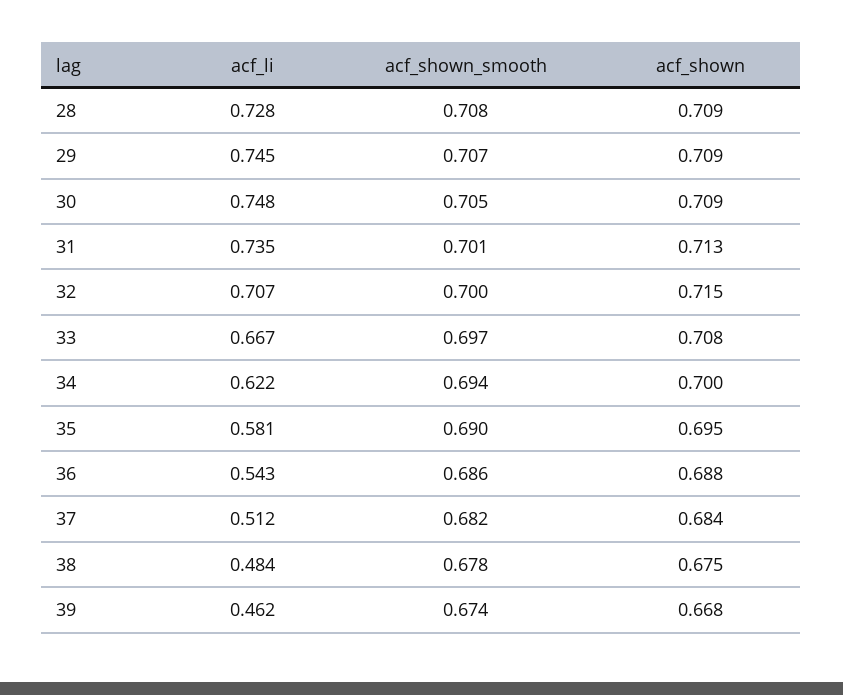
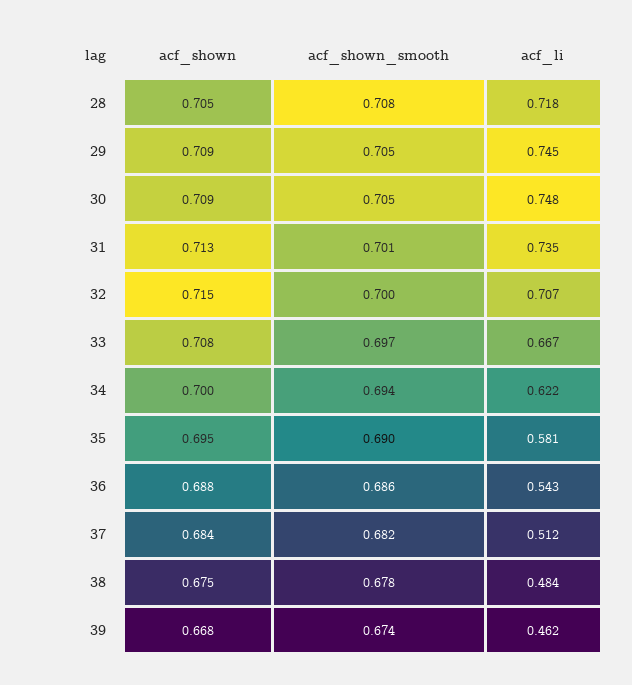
acf_li, 28: 0.728 -> 0.718
acf_shown, 28: 0.709 -> 0.705
acf_shown_smooth, 29: 0.707 -> 0.705

